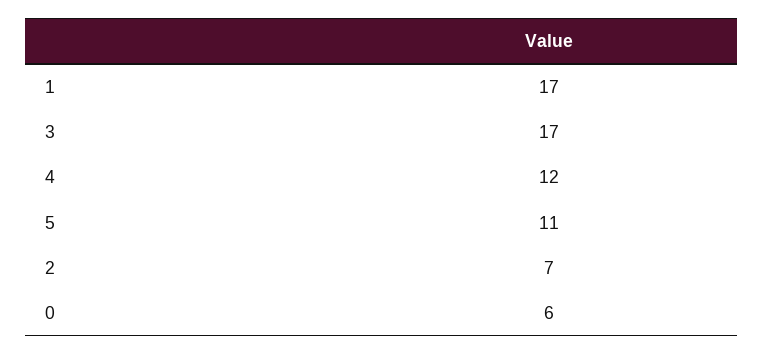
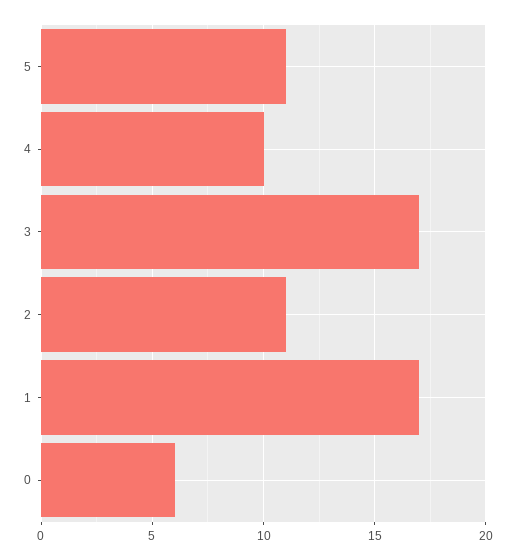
4: 12 -> 10
2: 7 -> 11

